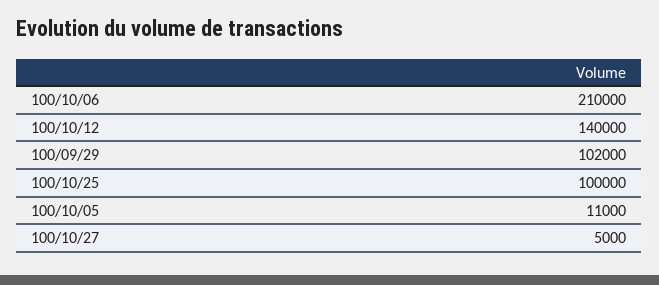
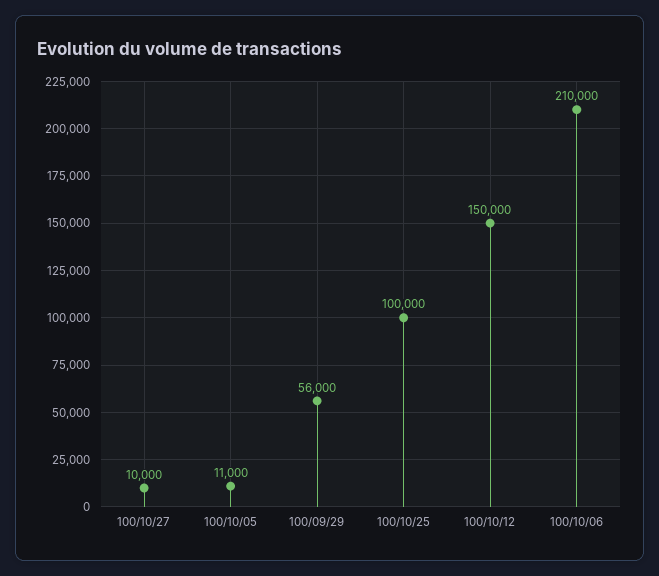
100/10/12: 140000 -> 150000
100/09/29: 102000 -> 56000
100/10/27: 5000 -> 10000

